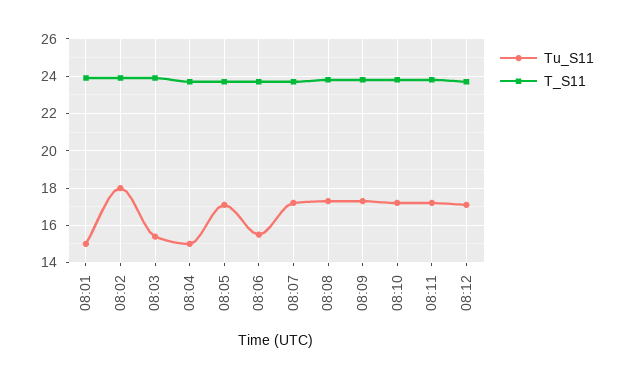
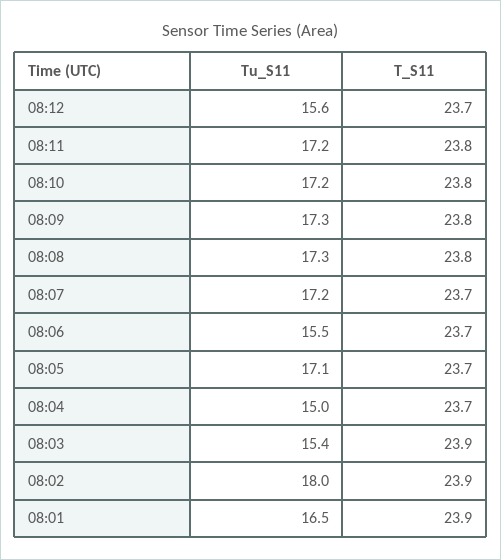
Tu_S11, 08:01: 15 -> 16.5
Tu_S11, 08:12: 17 -> 15.6

